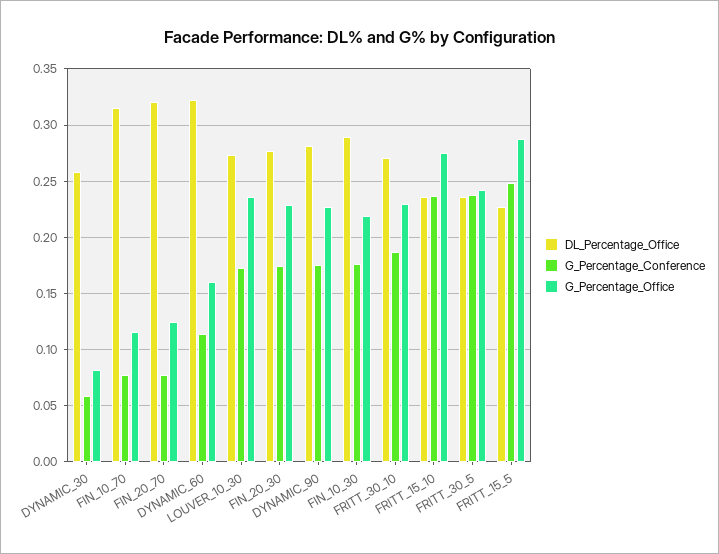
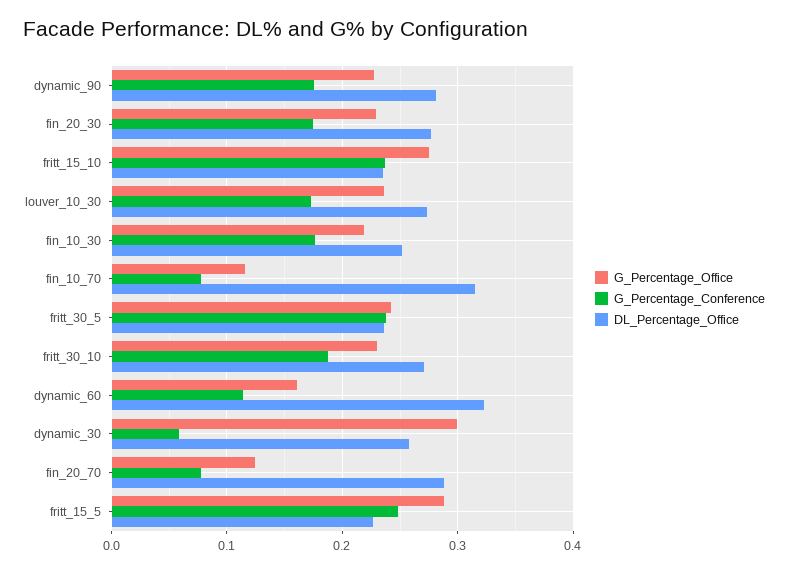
G_Percentage_Office, DYNAMIC_30: 0.08 -> 0.3
DL_Percentage_Office, FIN_20_70: 0.32 -> 0.29
DL_Percentage_Office, FIN_10_30: 0.29 -> 0.25

